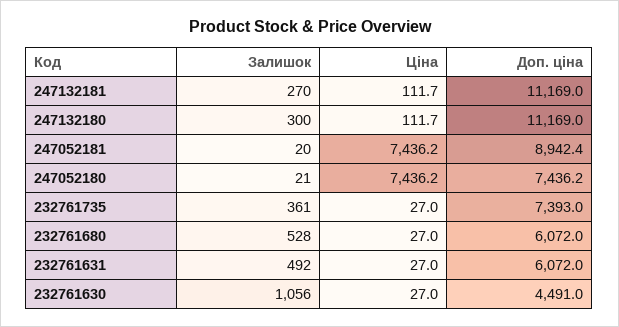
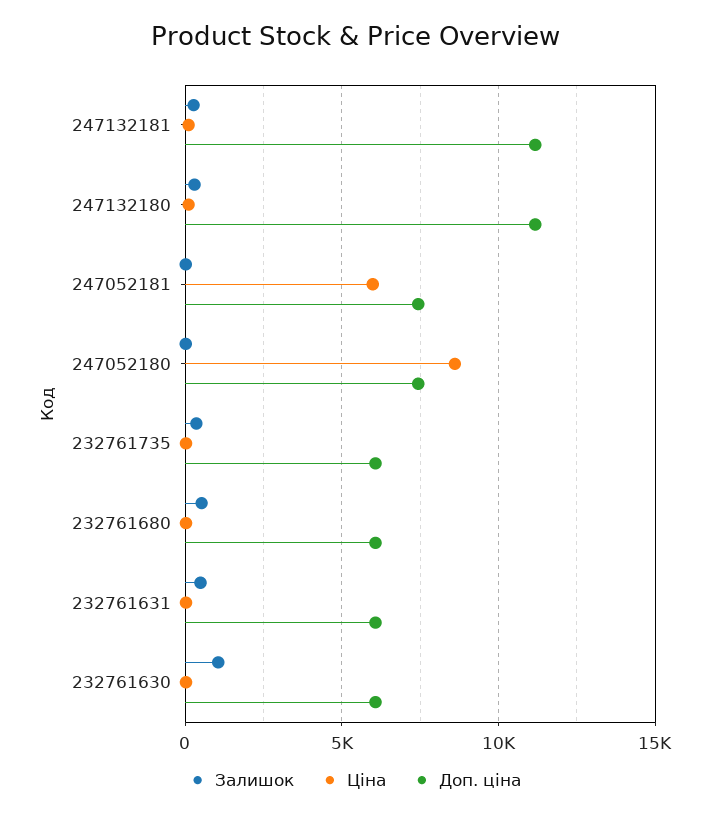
Ціна, 247052181: 7436.2 -> 6000
Доп. ціна, 247052181: 8942.4 -> 7500
Ціна, 247052180: 7436.2 -> 8500
Доп. ціна, 232761735: 7393 -> 6000
Доп. ціна, 232761630: 4491 -> 6000

